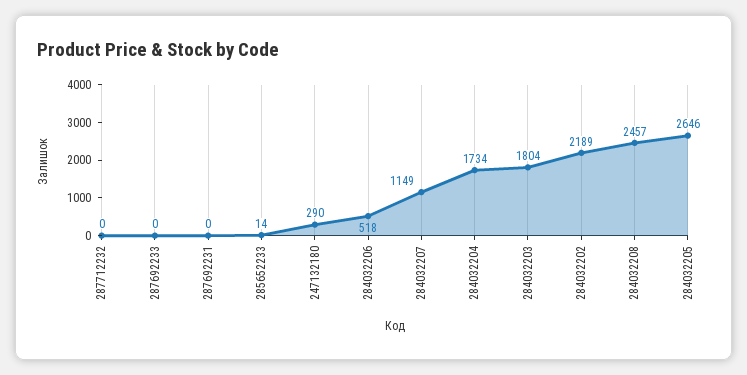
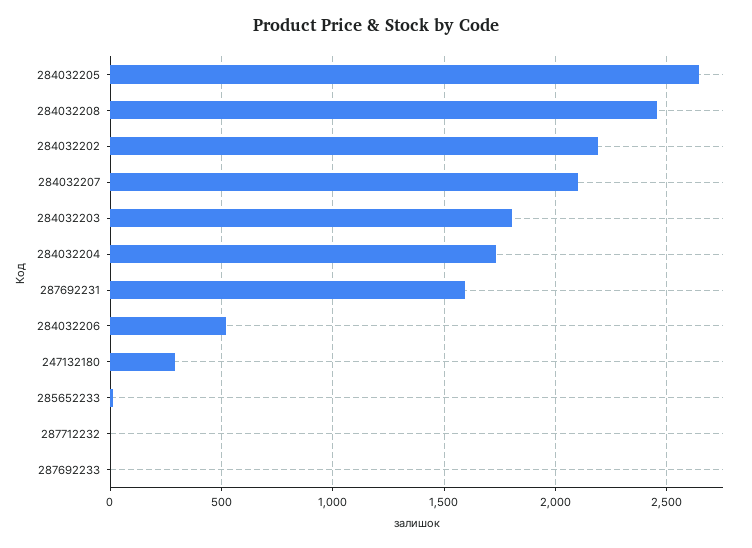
287692231: 0 -> 1600
284032207: 1149 -> 2100

